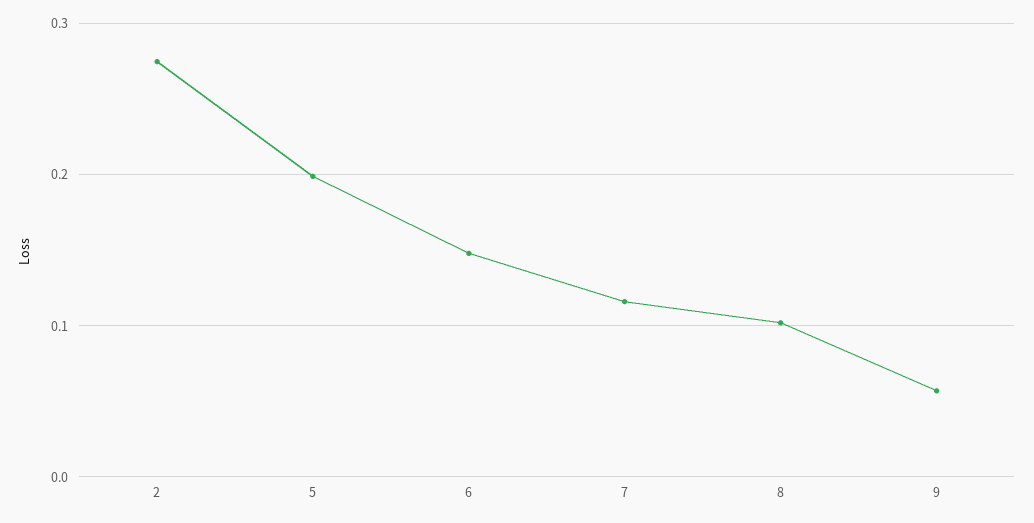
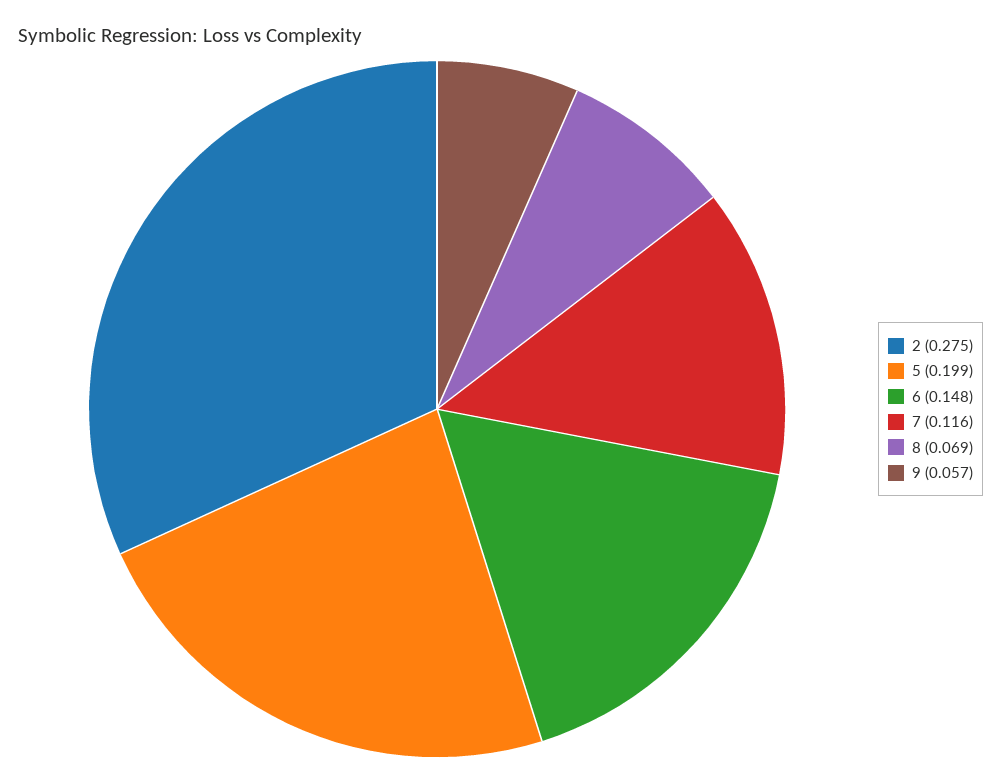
8: 0.1 -> 0.069

